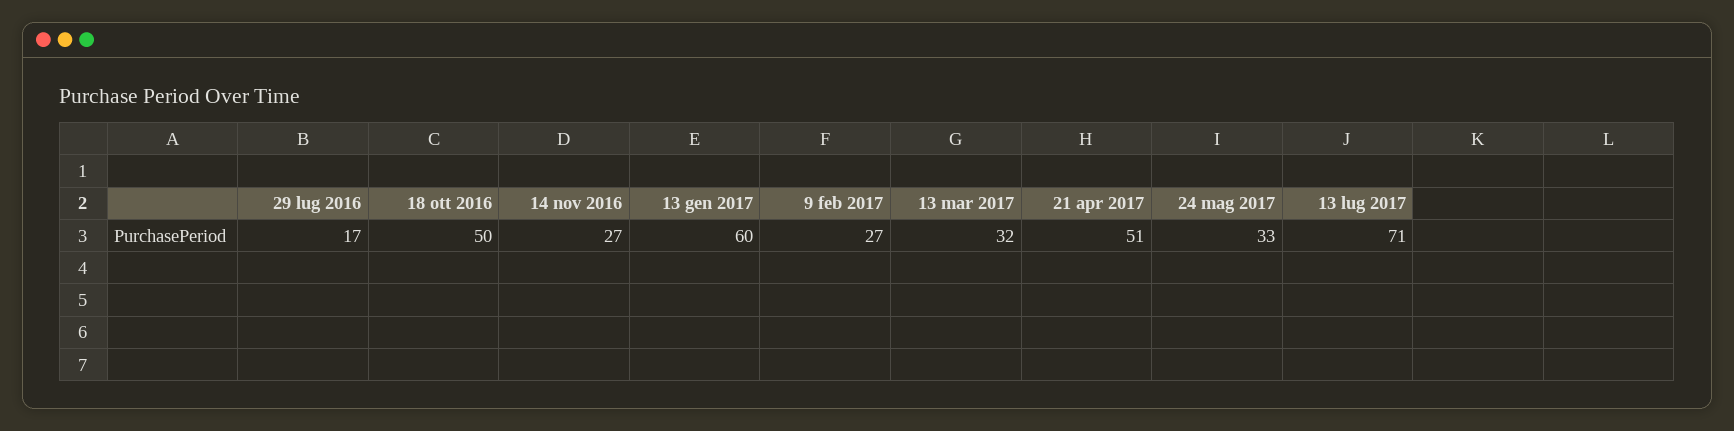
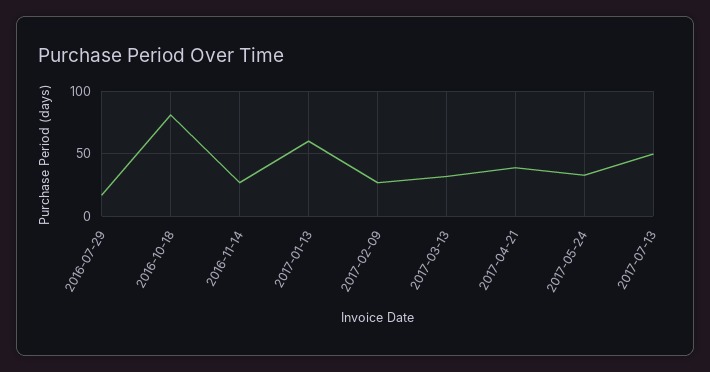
18 ott 2016: 50 -> 80
21 apr 2017: 51 -> 40
13 lug 2017: 71 -> 50

